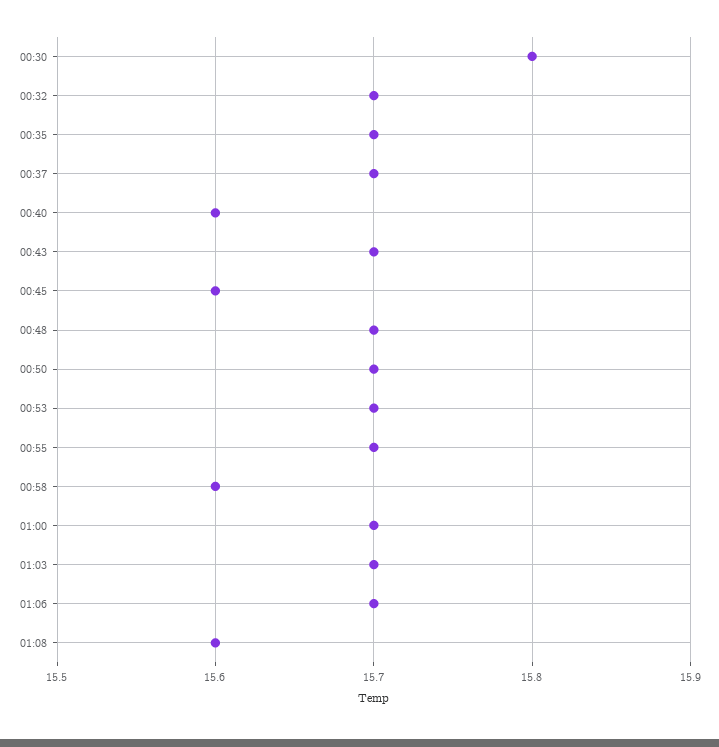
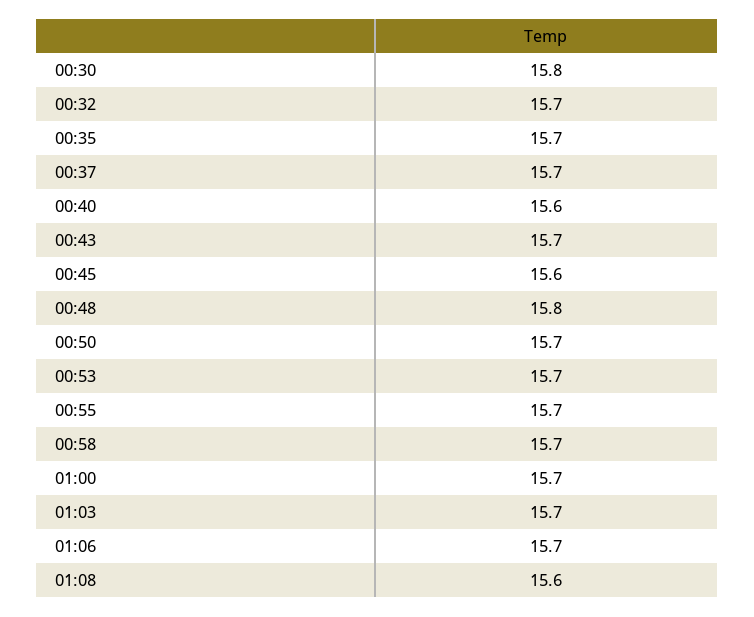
00:48: 15.7 -> 15.8
00:58: 15.6 -> 15.7

